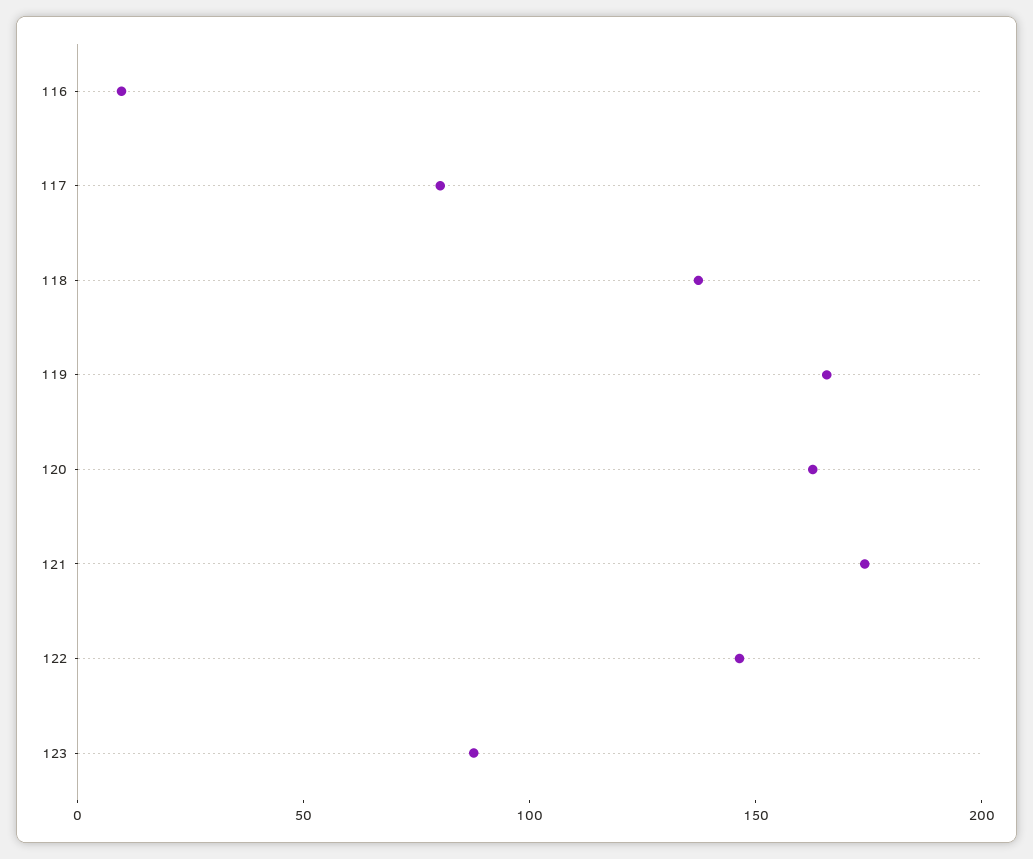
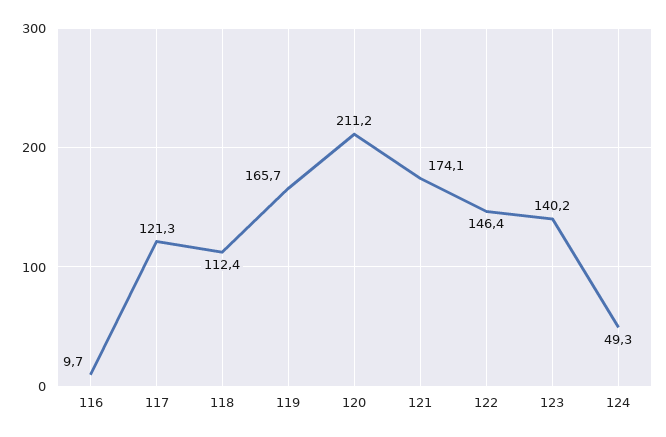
117: 80 -> 121.3
118: 140 -> 112.4
120: 160 -> 211.2
123: 90 -> 140.2
124: none -> 49.3

